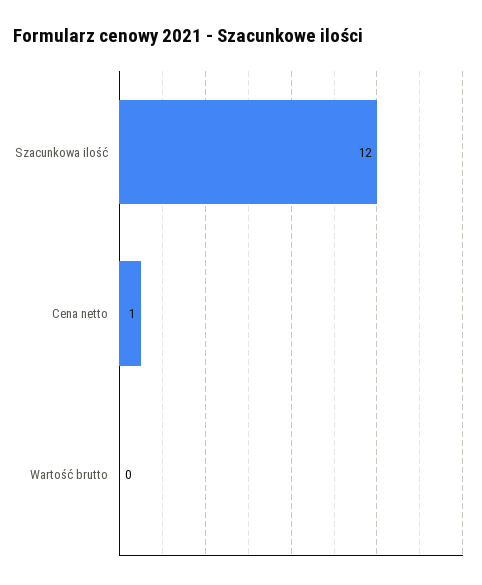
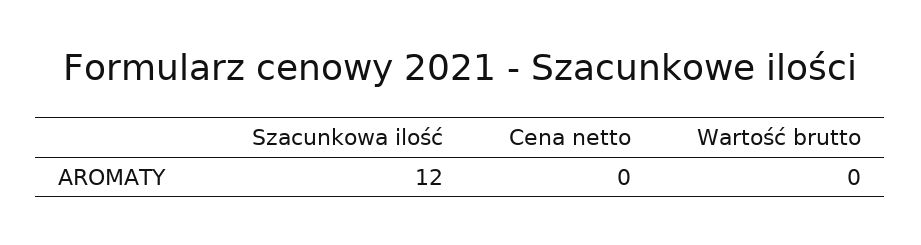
Cena netto: 1 -> 0

